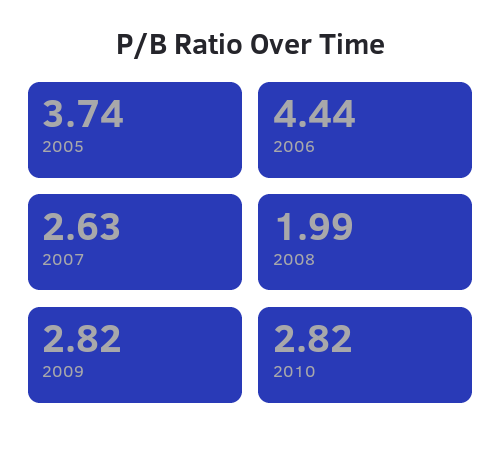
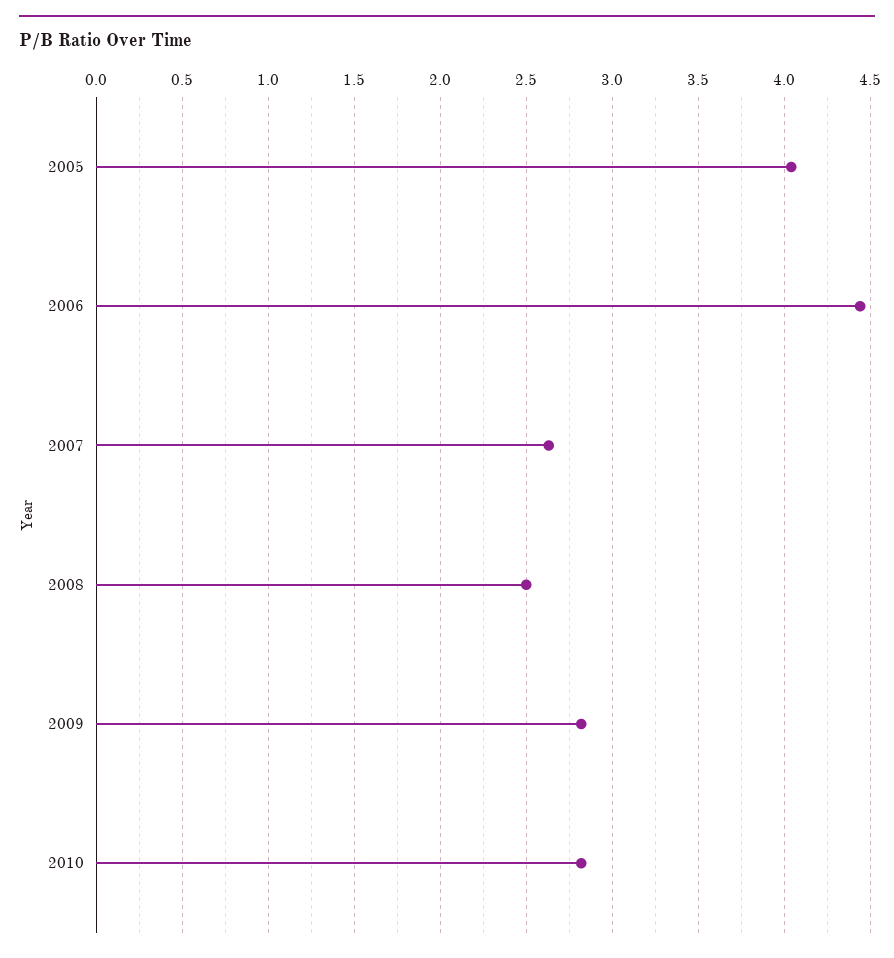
2005: 3.74 -> 4.05
2008: 1.99 -> 2.5

